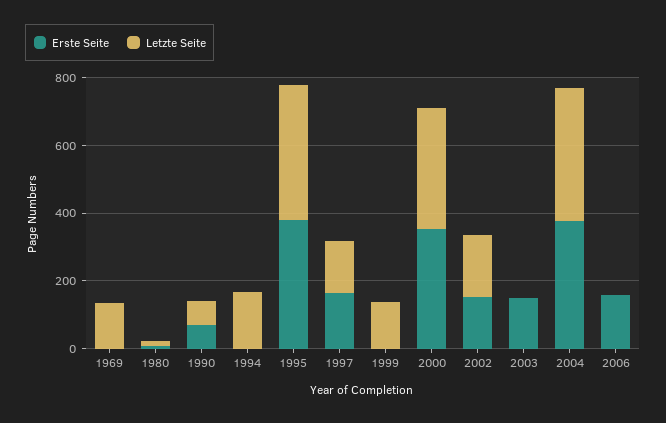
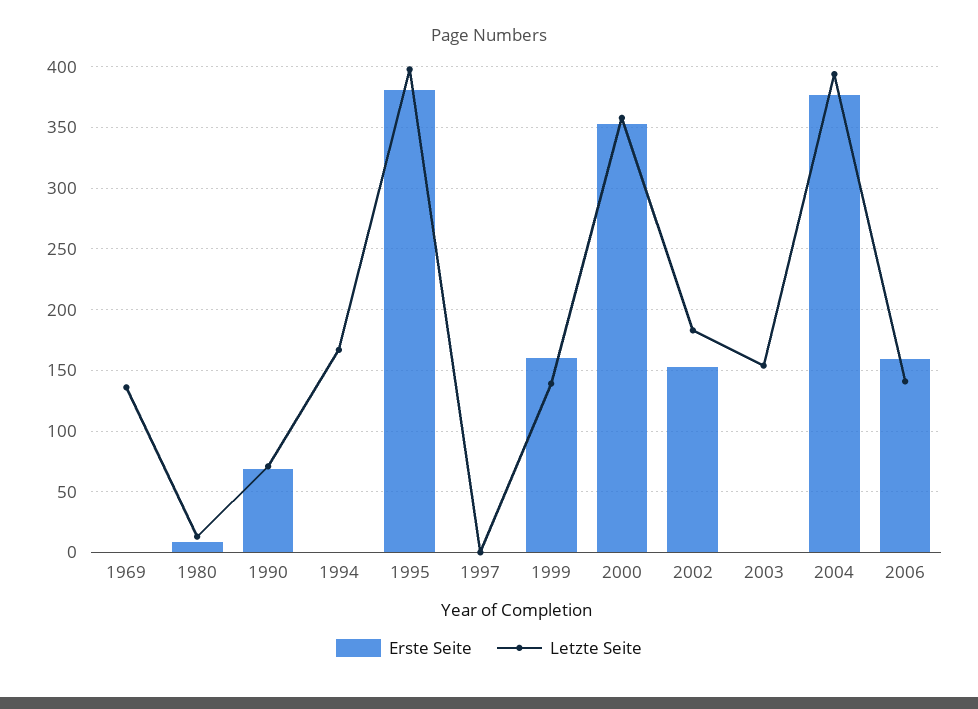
Erste Seite, 1997: 150 -> 0
Letzte Seite, 1997: 150 -> 0
Erste Seite, 1999: 0 -> 160
Erste Seite, 2003: 150 -> 0
Letzte Seite, 2003: 0 -> 155
Letzte Seite, 2006: 0 -> 140

